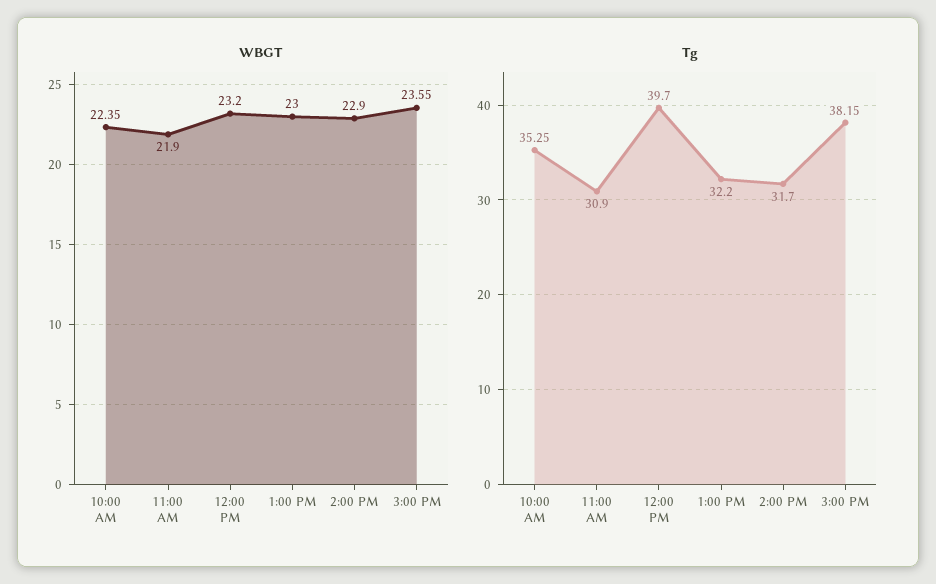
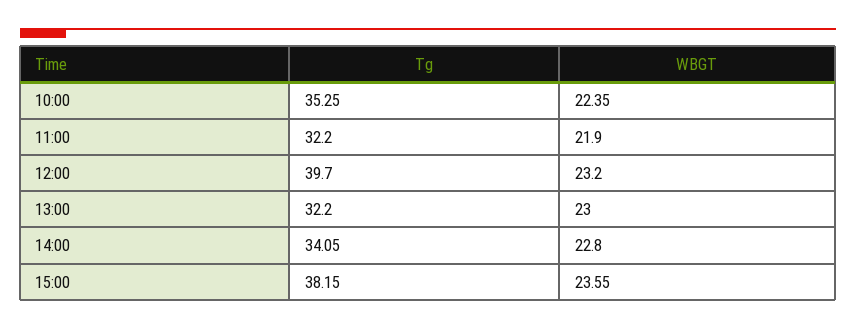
WBGT, 2:00 PM: 22.9 -> 22.8
Tg, 11:00 AM: 30.9 -> 32.2
Tg, 2:00 PM: 31.7 -> 34.05

